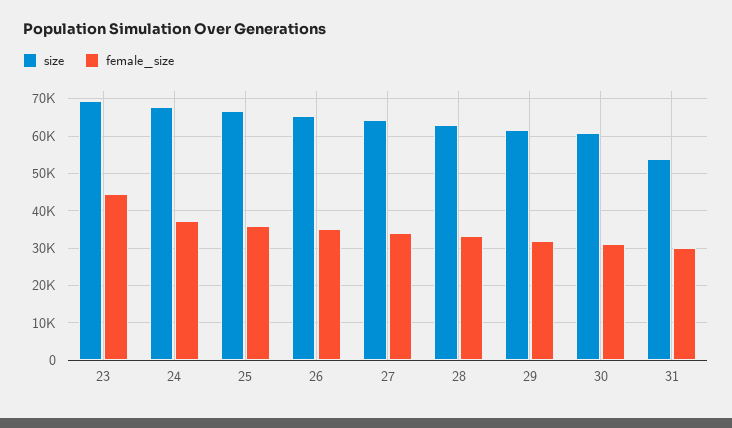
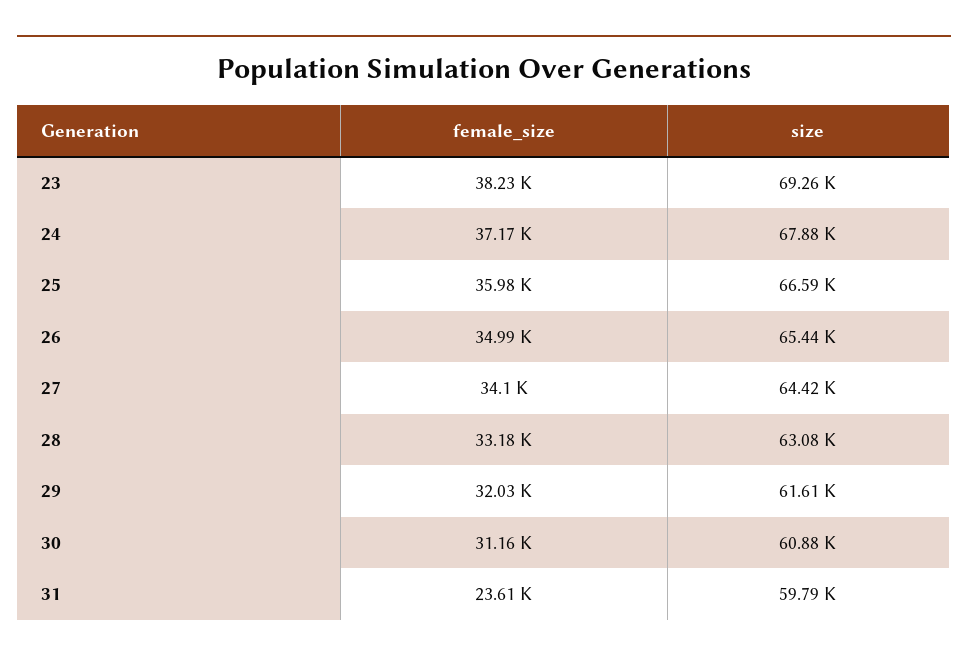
female_size, 23: 44000 -> 38230
size, 31: 54000 -> 59790
female_size, 31: 30000 -> 23610

